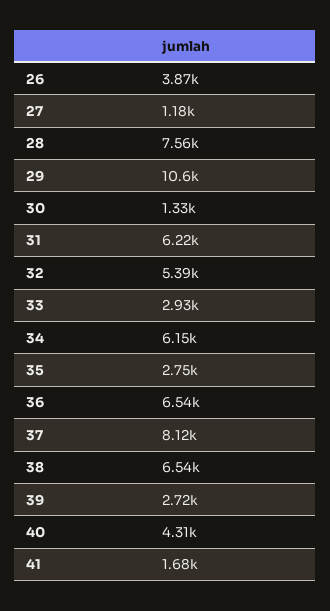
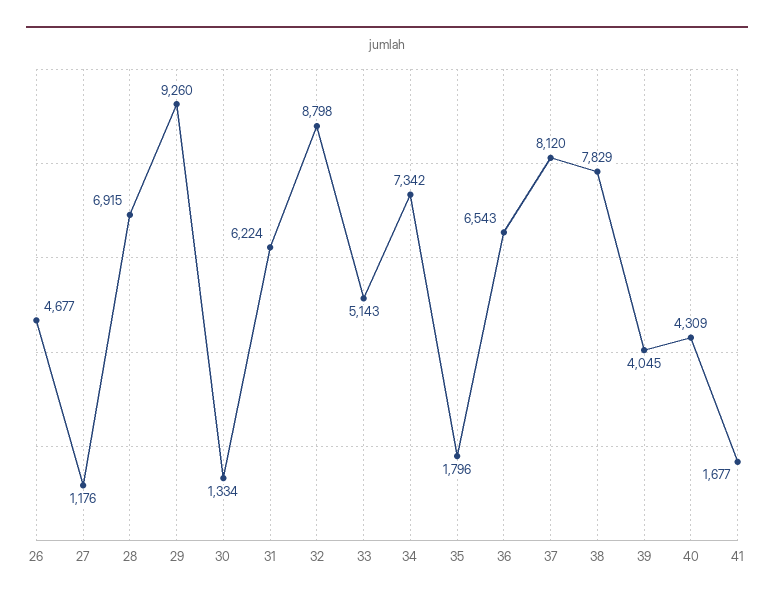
26: 3870 -> 4677
28: 7560 -> 6915
29: 10600 -> 9260
32: 5390 -> 8798
33: 2930 -> 5143
34: 6150 -> 7342
35: 2750 -> 1796
38: 6540 -> 7829
39: 2720 -> 4045

